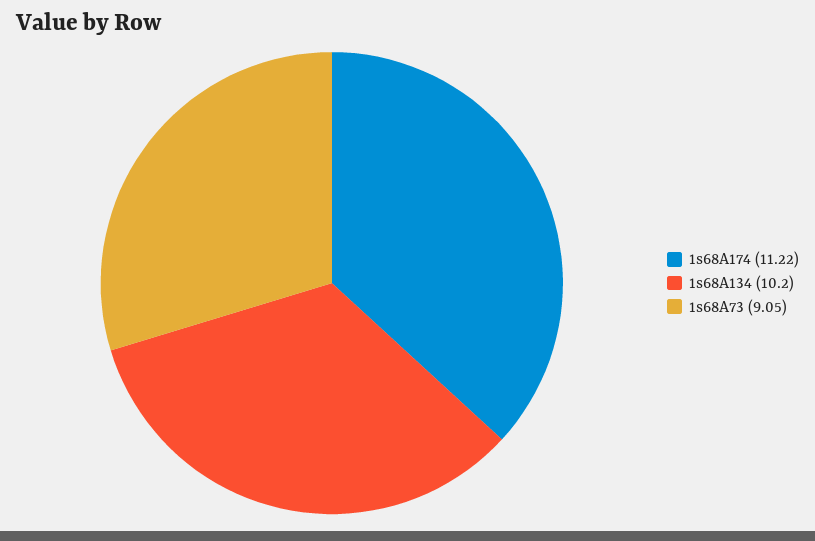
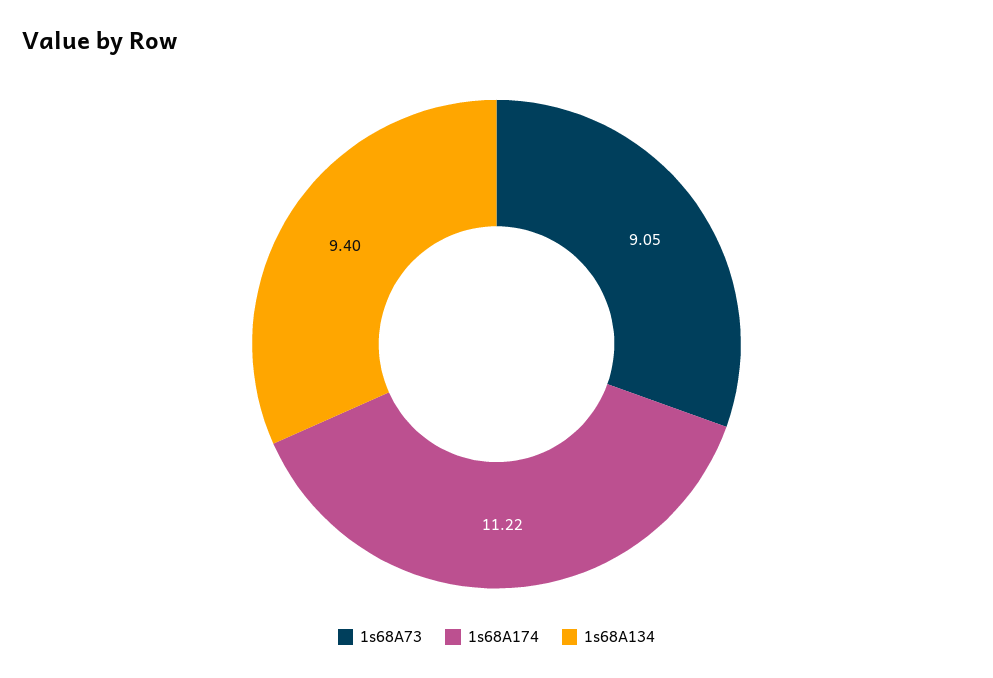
1s68A134: 10.2 -> 9.4

